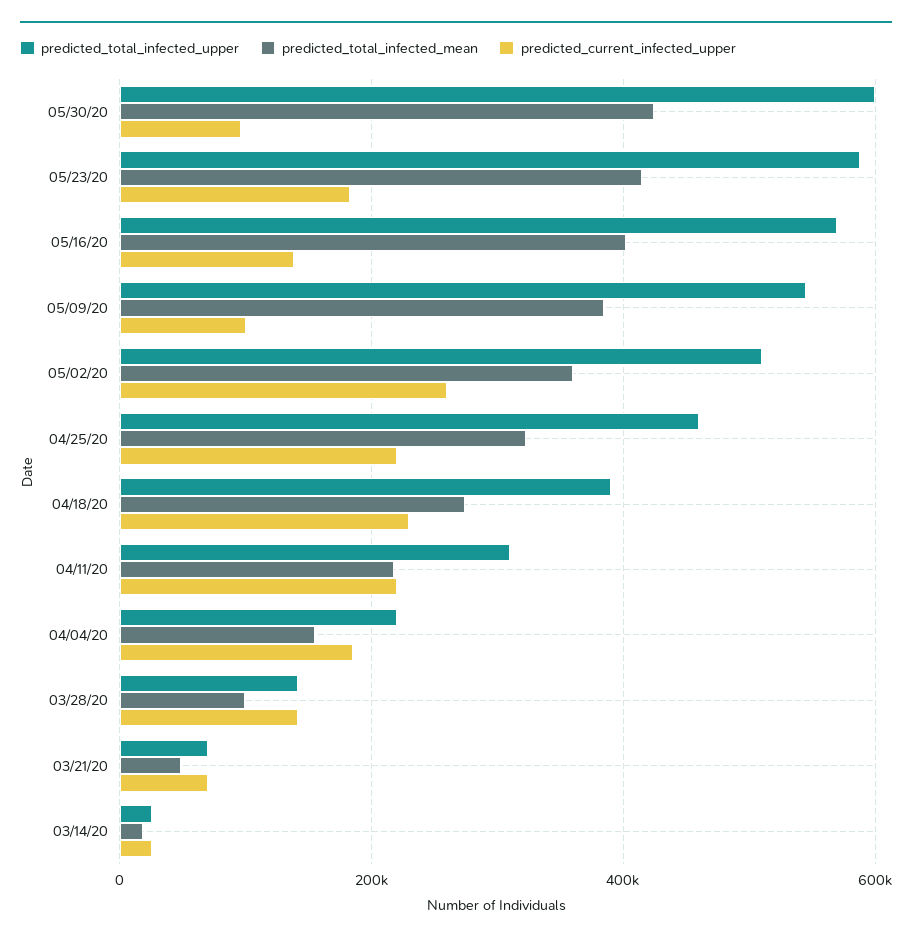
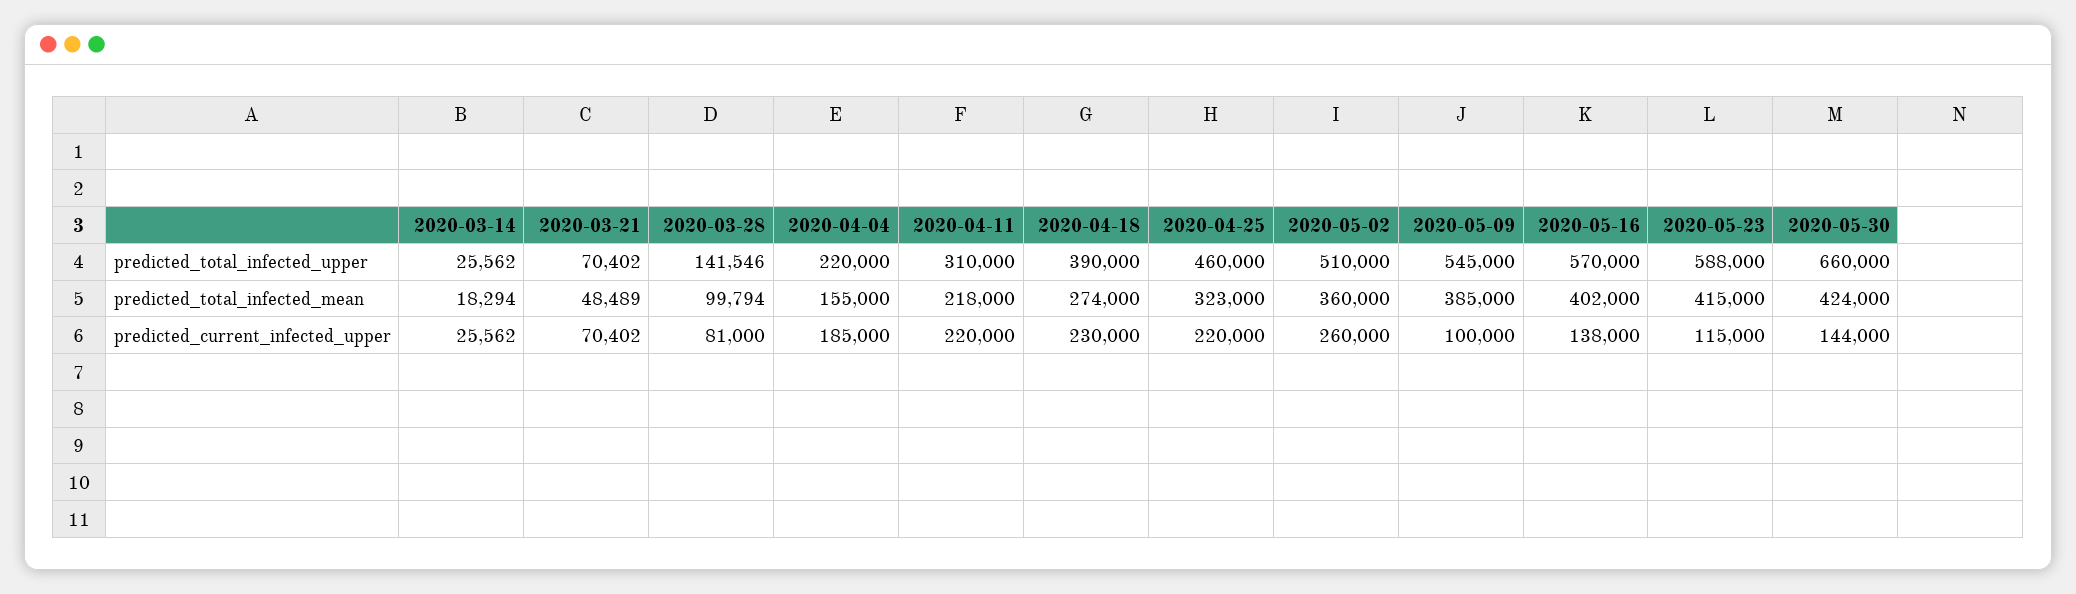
predicted_total_infected_upper, 05/30/20: 600000 -> 660000
predicted_current_infected_upper, 05/30/20: 100000 -> 144000
predicted_current_infected_upper, 05/23/20: 180000 -> 115000
predicted_current_infected_upper, 03/28/20: 140000 -> 81000

